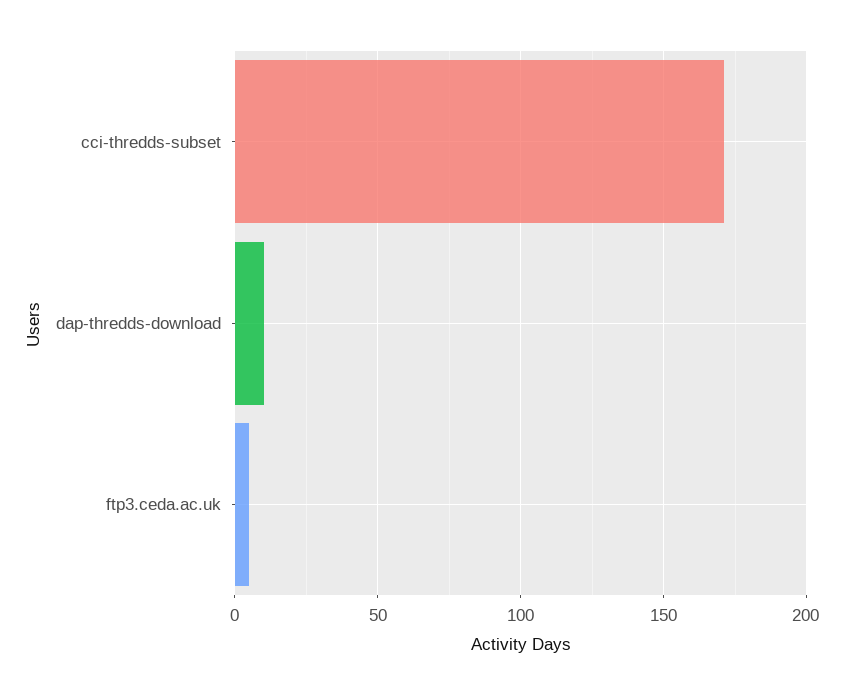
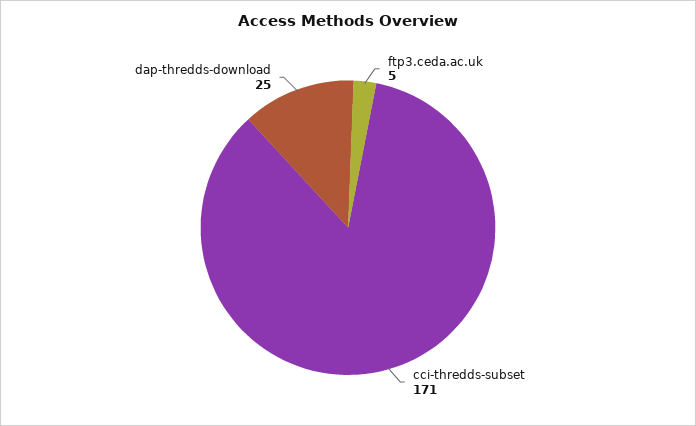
dap-thredds-download: 10 -> 25

